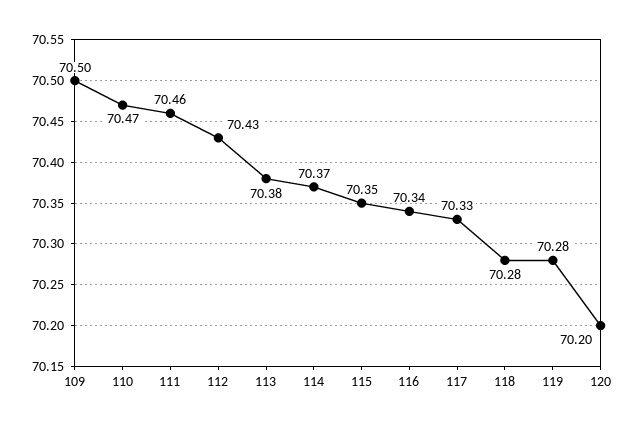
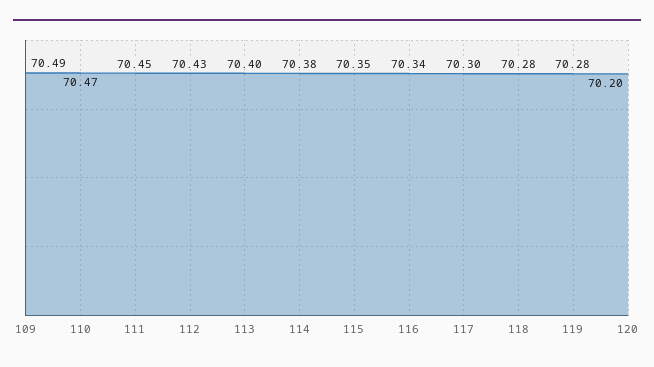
109: 70.5 -> 70.49
111: 70.46 -> 70.45
113: 70.38 -> 70.4
114: 70.37 -> 70.38
117: 70.33 -> 70.3

